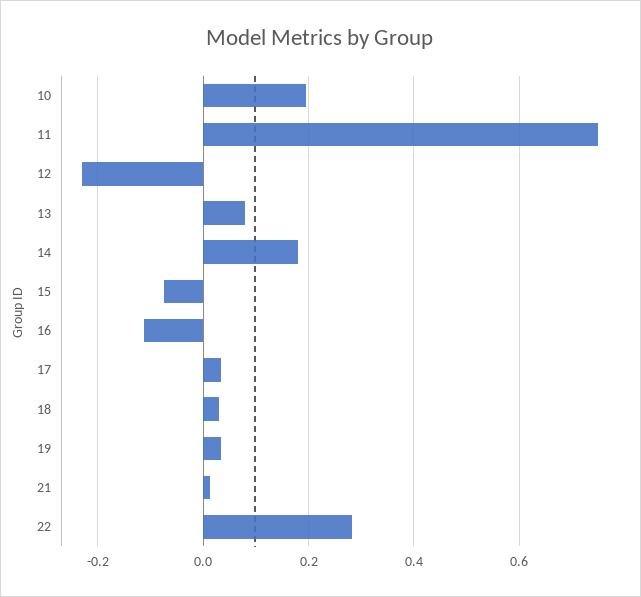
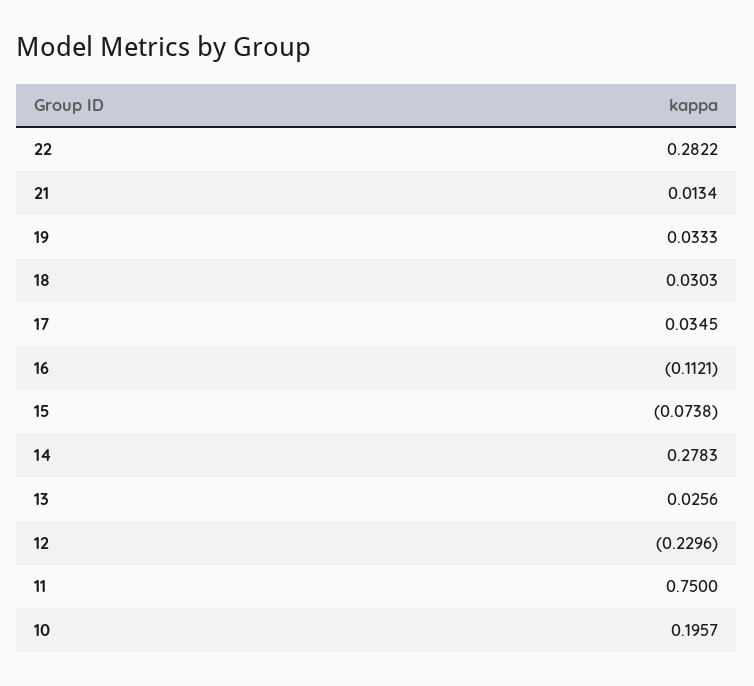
13: 0.08 -> 0.0256
14: 0.18 -> 0.2783

